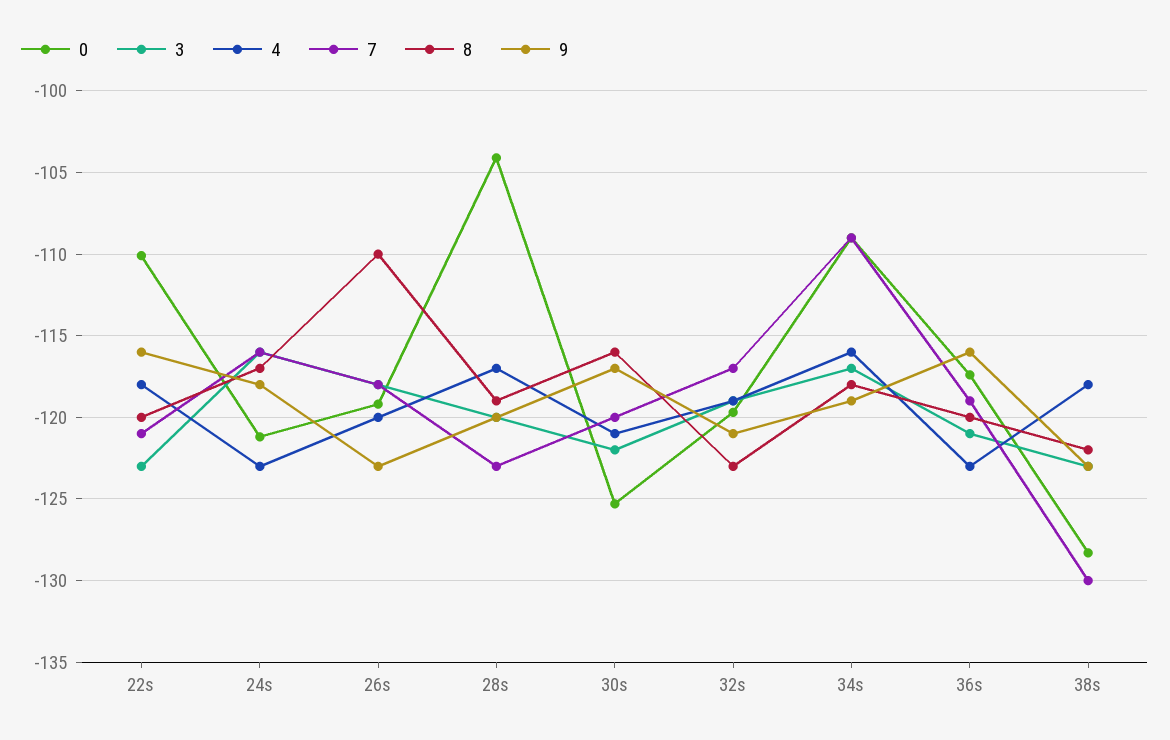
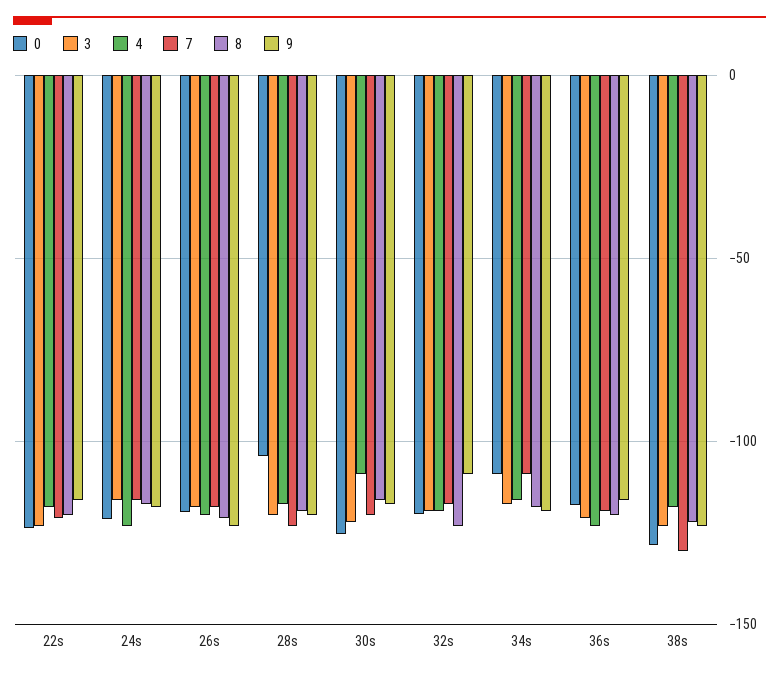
0, 22s: -110 -> -125
8, 26s: -110 -> -120
4, 30s: -121 -> -110
9, 32s: -121 -> -110

